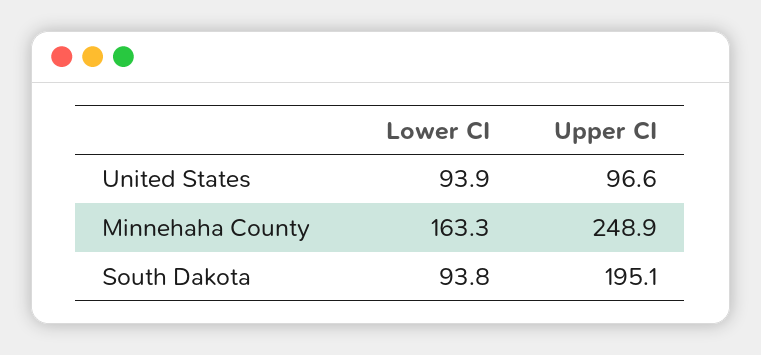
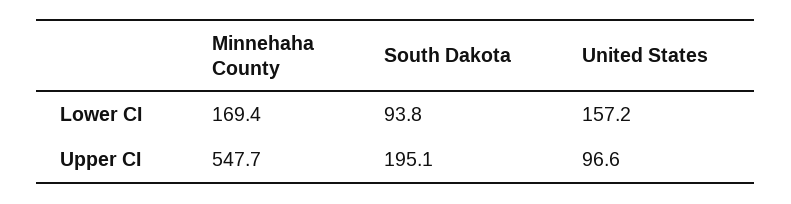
Lower CI, United States: 93.9 -> 157.2
Lower CI, Minnehaha County: 163.3 -> 169.4
Upper CI, Minnehaha County: 248.9 -> 547.7

